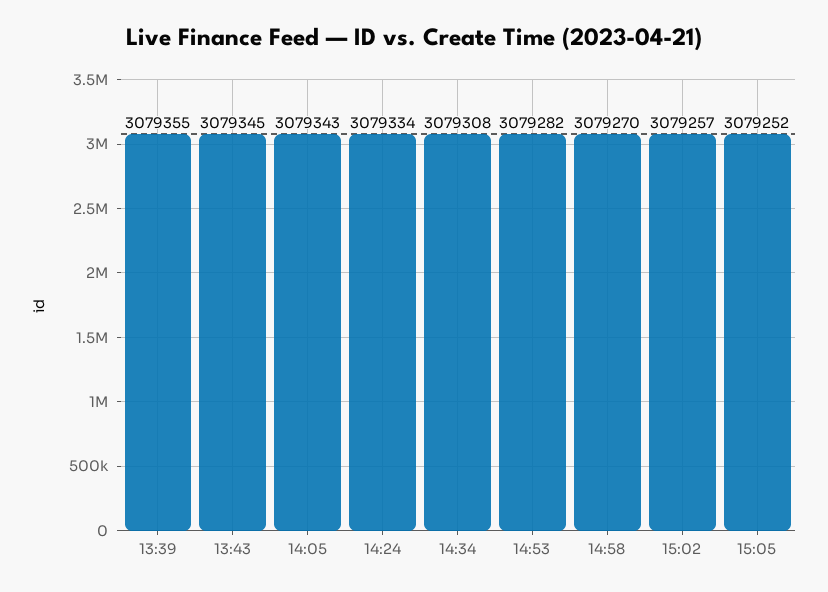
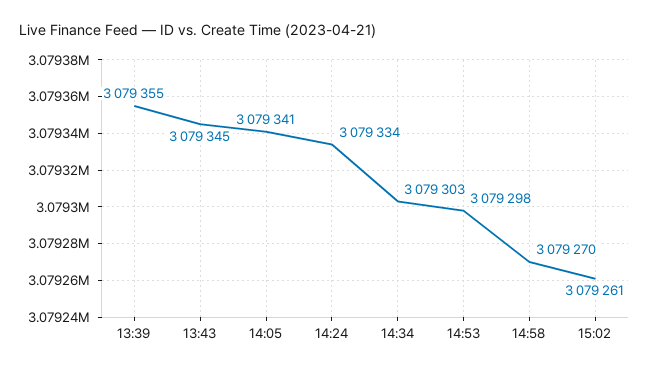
14:05: 3079343 -> 3079341
14:34: 3079308 -> 3079303
14:53: 3079282 -> 3079298
15:02: 3079257 -> 3079261
15:05: 3079252 -> none

